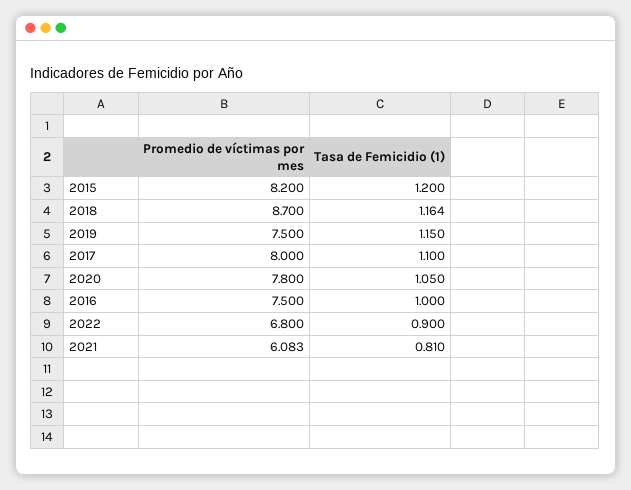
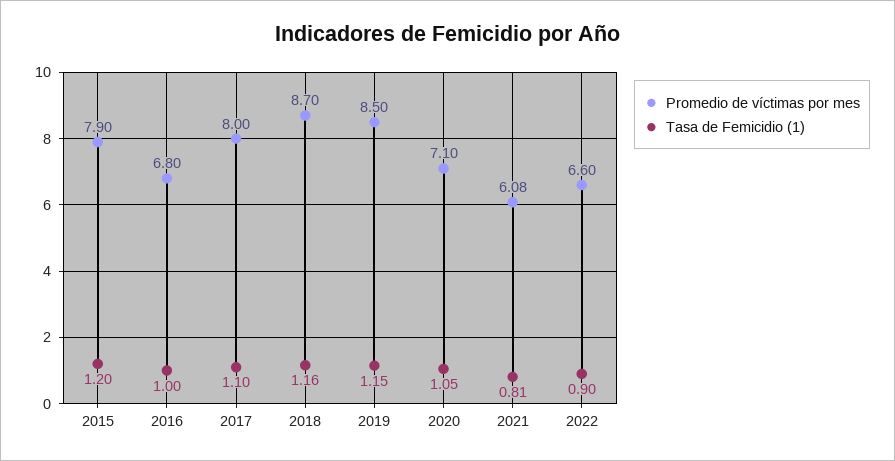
Promedio de víctimas por mes, 2015: 8.2 -> 7.9
Promedio de víctimas por mes, 2019: 7.5 -> 8.5
Promedio de víctimas por mes, 2020: 7.8 -> 7.1
Promedio de víctimas por mes, 2016: 7.5 -> 6.8
Promedio de víctimas por mes, 2022: 6.8 -> 6.6

